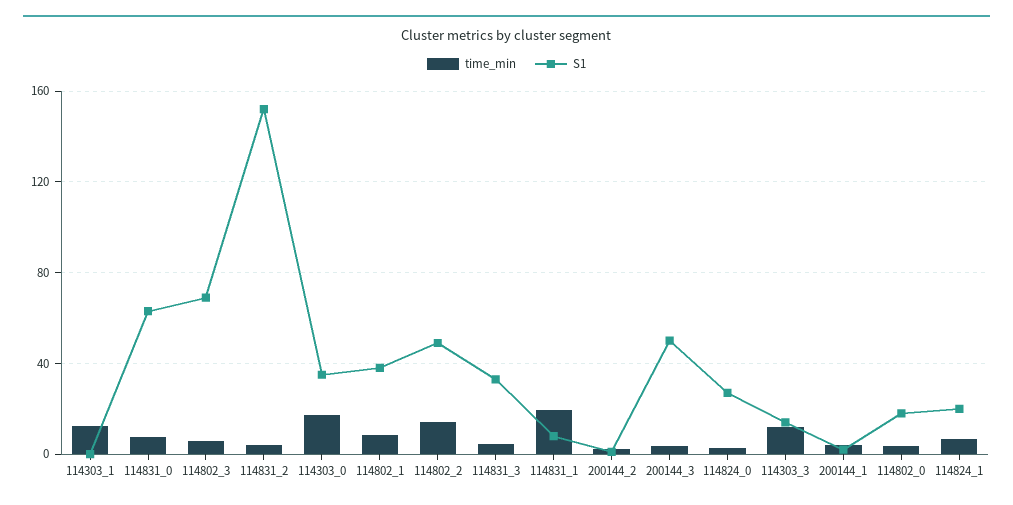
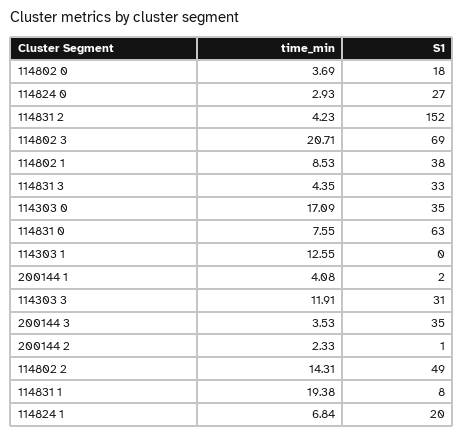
time_min, 114802_3: 5 -> 20.71
S1, 200144_3: 50 -> 35
S1, 114303_3: 15 -> 31

